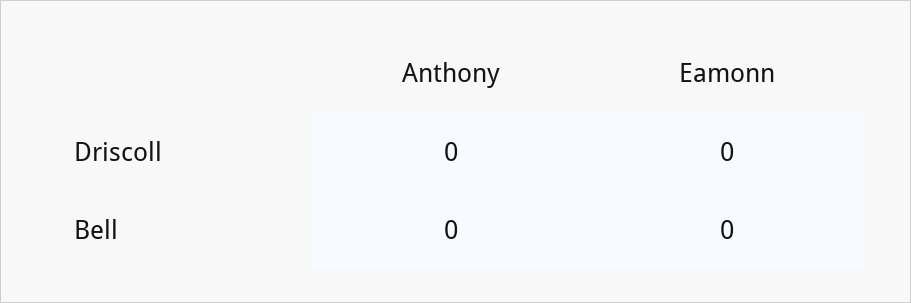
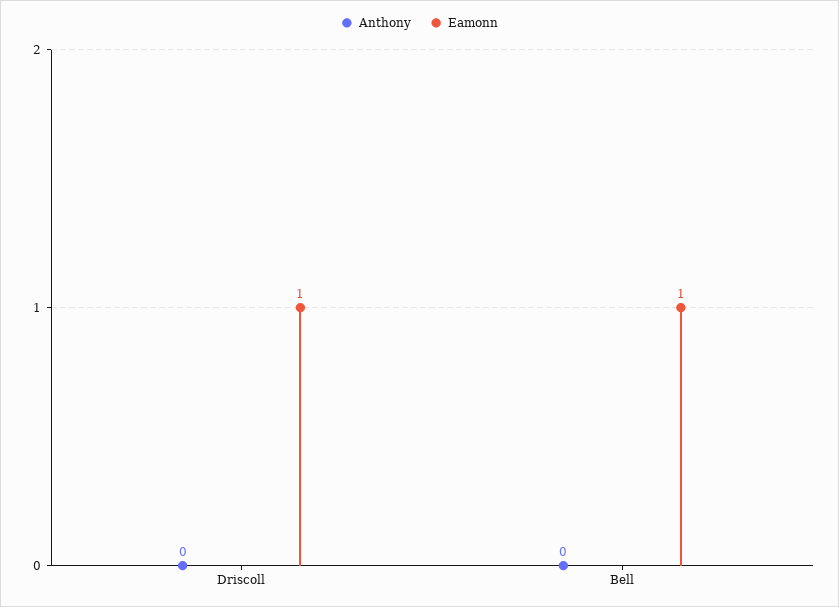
Eamonn, Driscoll: 0 -> 1
Eamonn, Bell: 0 -> 1

